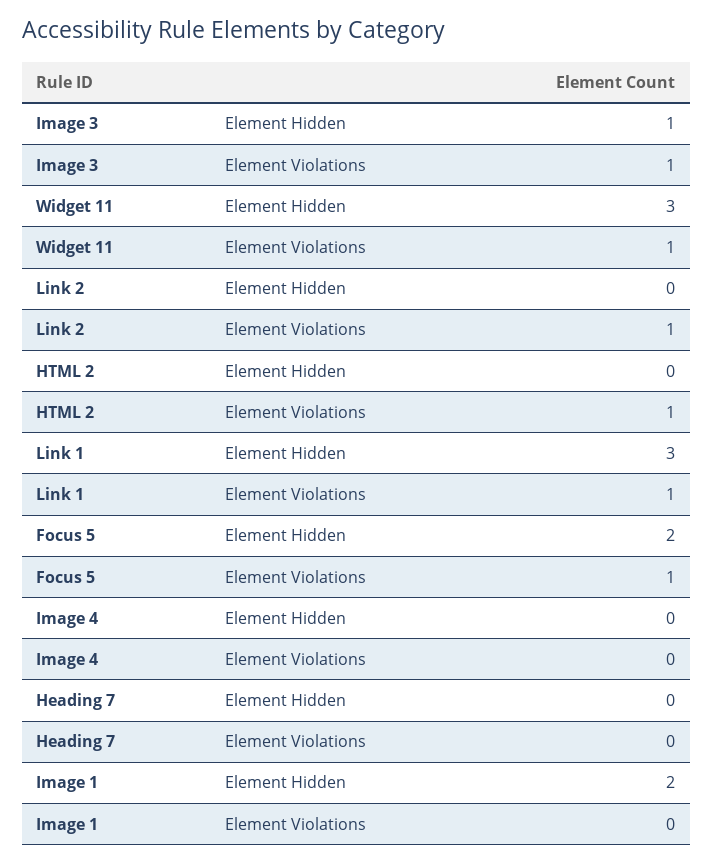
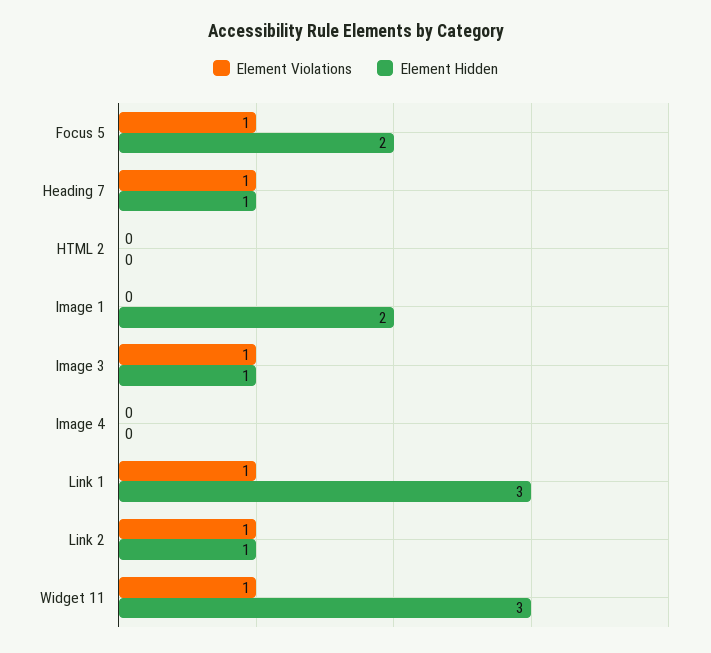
Element Hidden, Link 2: 0 -> 1
Element Violations, HTML 2: 1 -> 0
Element Hidden, Heading 7: 0 -> 1
Element Violations, Heading 7: 0 -> 1

